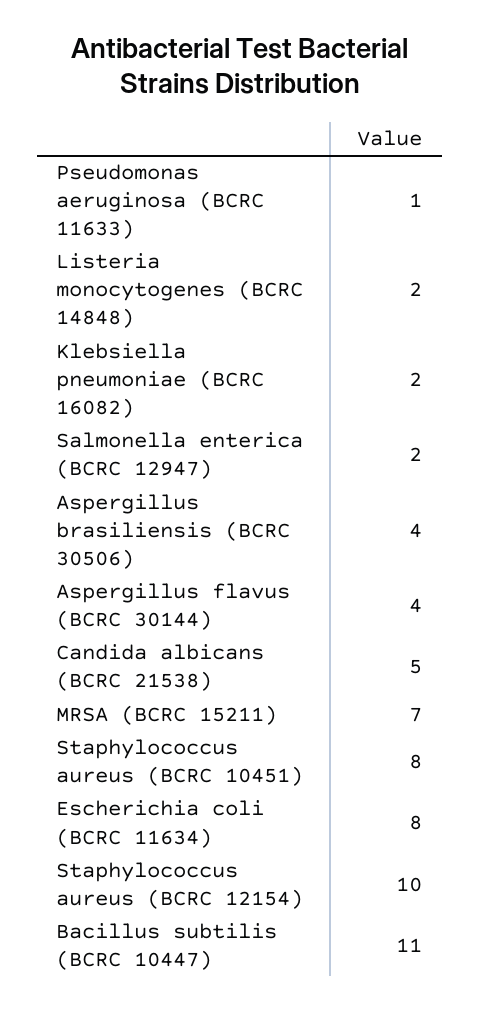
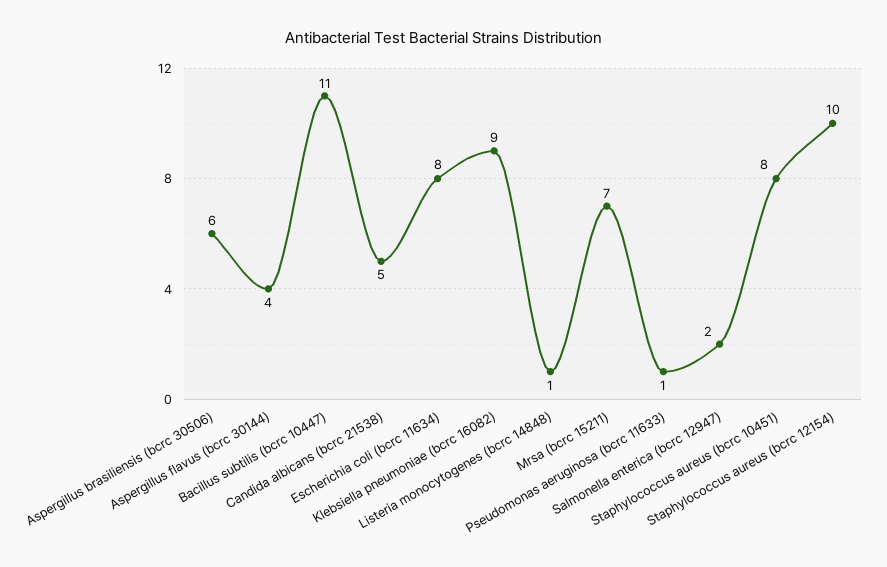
Listeria monocytogenes (BCRC 14848): 2 -> 1
Klebsiella pneumoniae (BCRC 16082): 2 -> 9
Aspergillus brasiliensis (BCRC 30506): 4 -> 6

